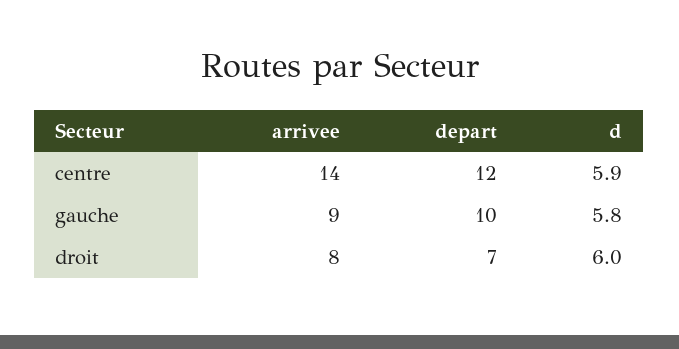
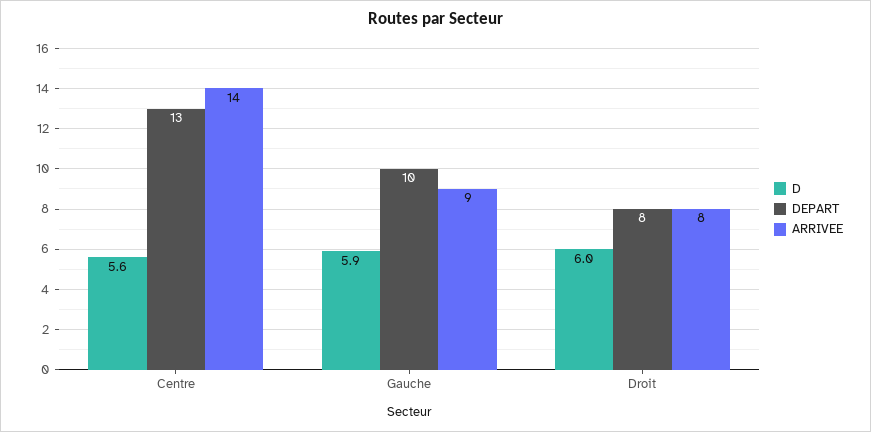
depart, centre: 12 -> 13
d, centre: 5.9 -> 5.6
d, gauche: 5.8 -> 5.9
depart, droit: 7 -> 8

